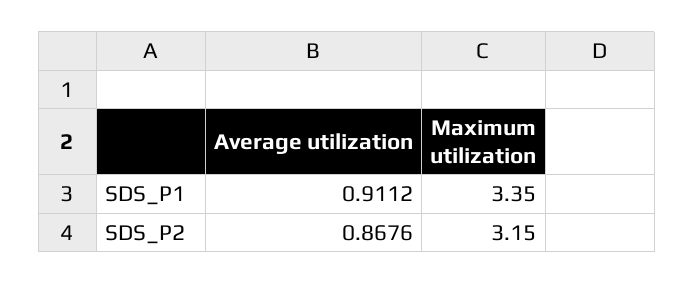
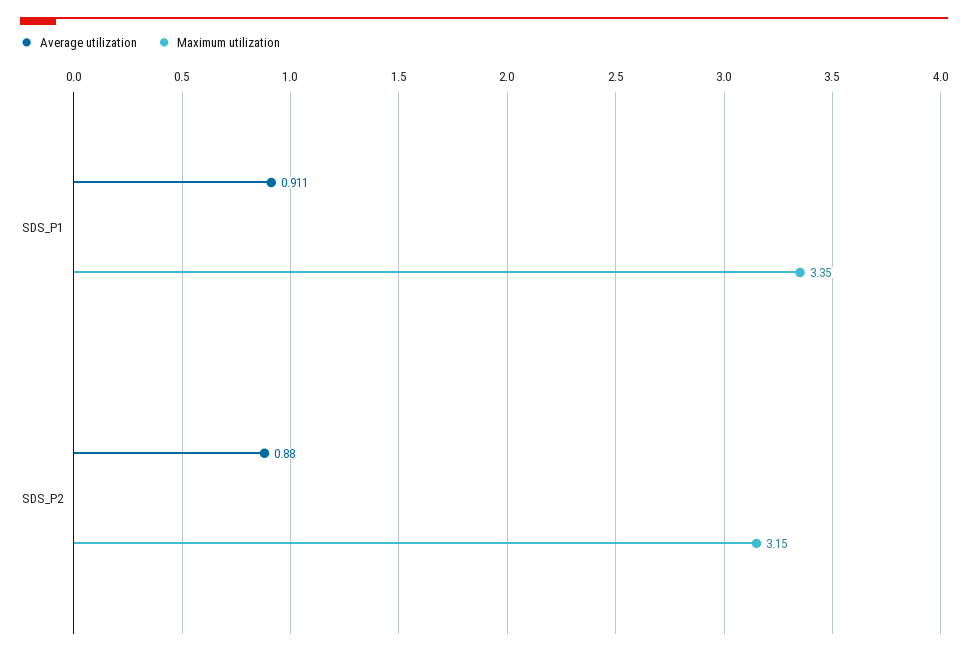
Average utilization, SDS_P2: 0.8676 -> 0.88

